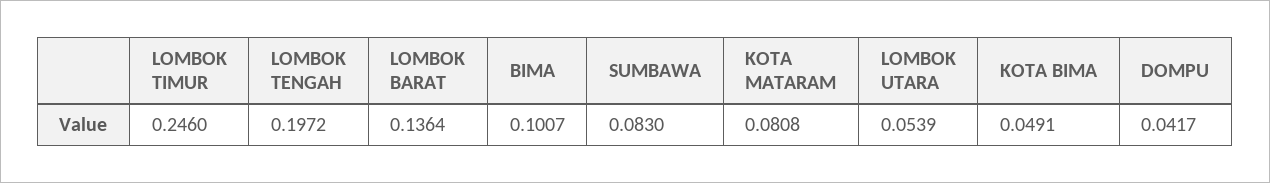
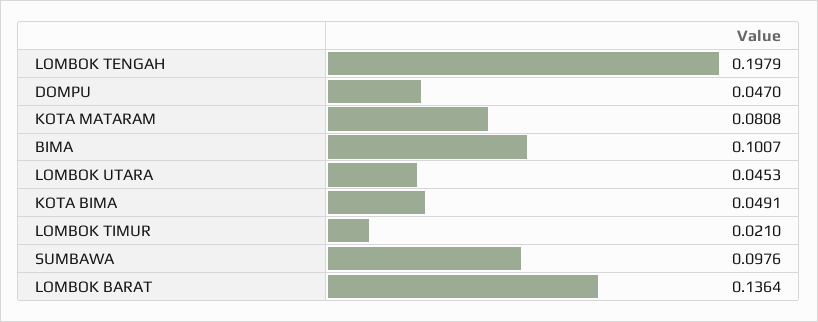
LOMBOK TIMUR: 0.246 -> 0.021
LOMBOK TENGAH: 0.1972 -> 0.1979
SUMBAWA: 0.083 -> 0.0976
LOMBOK UTARA: 0.0539 -> 0.0453
DOMPU: 0.0417 -> 0.047

